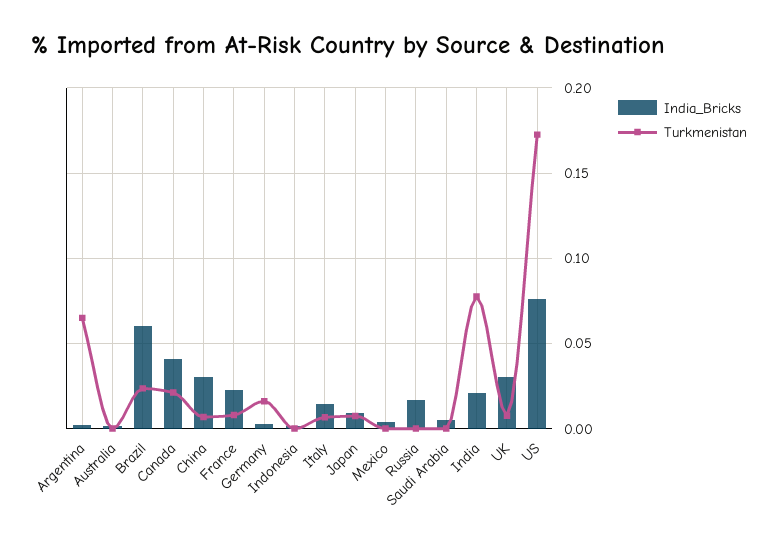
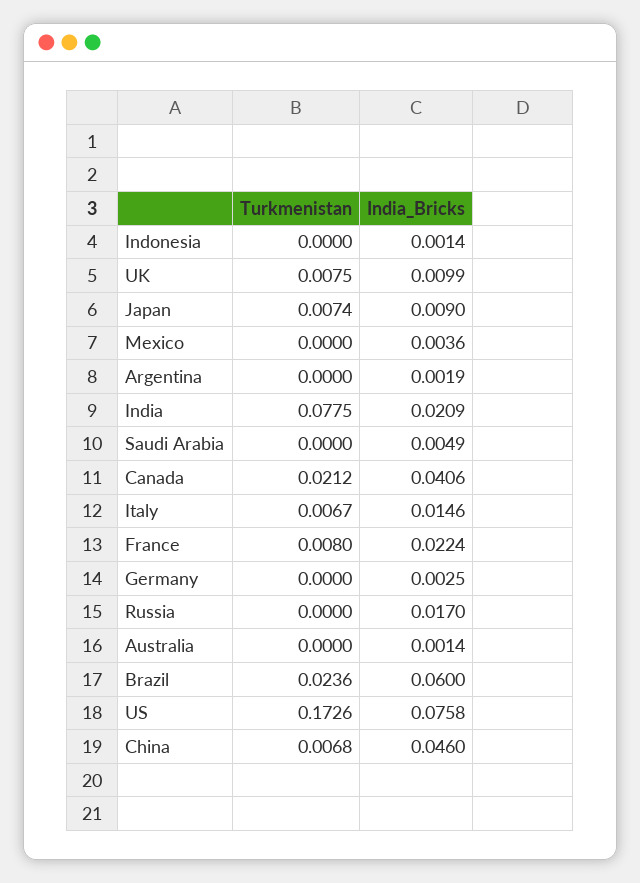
Turkmenistan, Argentina: 0.065 -> 0
India_Bricks, China: 0.03 -> 0.046
Turkmenistan, Germany: 0.015 -> 0
India_Bricks, UK: 0.03 -> 0.0099

